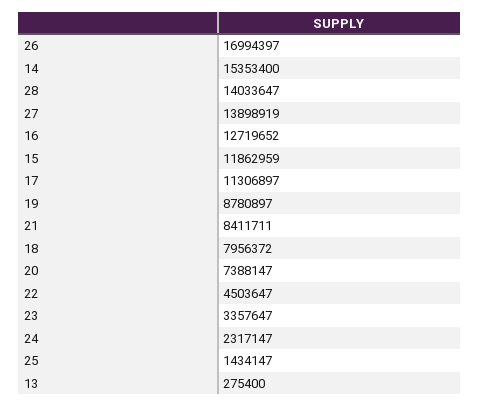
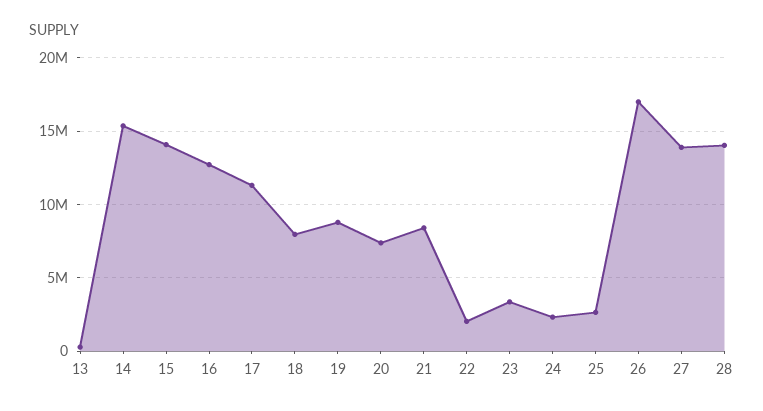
15: 11862959 -> 14000000
22: 4503647 -> 2000000
25: 1434147 -> 2500000

